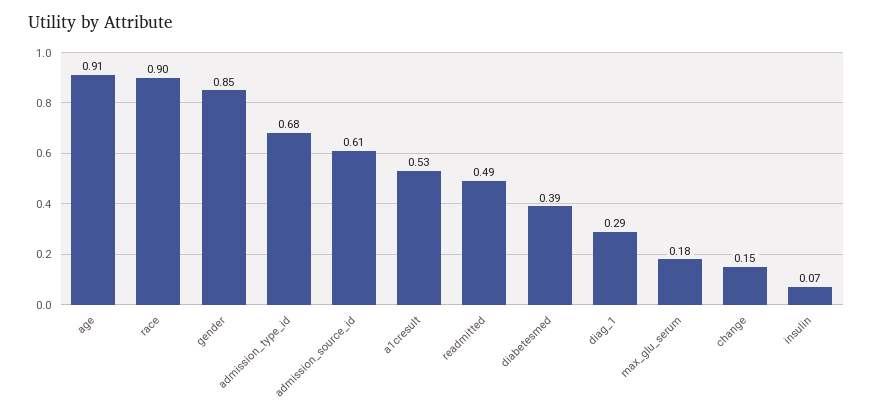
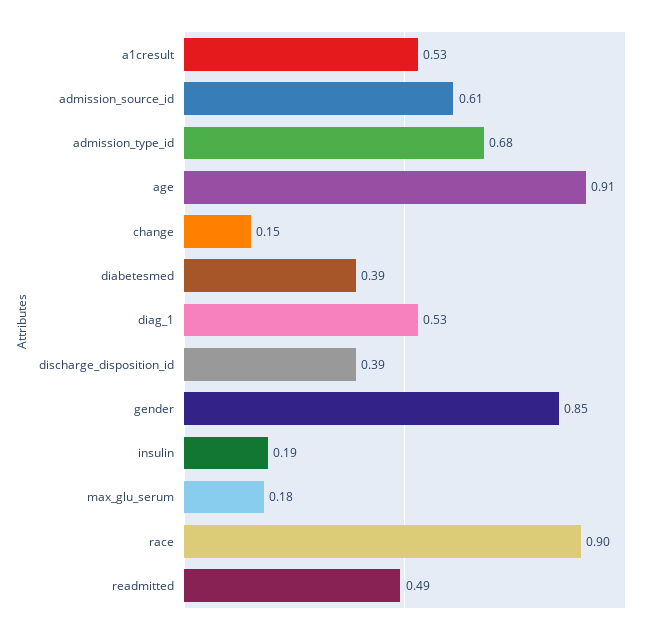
diag_1: 0.29 -> 0.53
insulin: 0.07 -> 0.19
discharge_disposition_id: none -> 0.39

